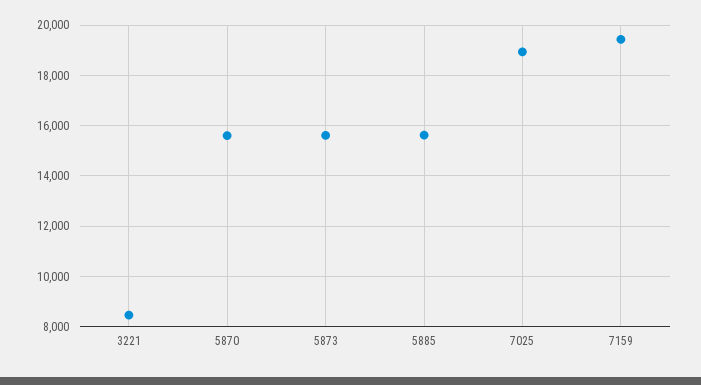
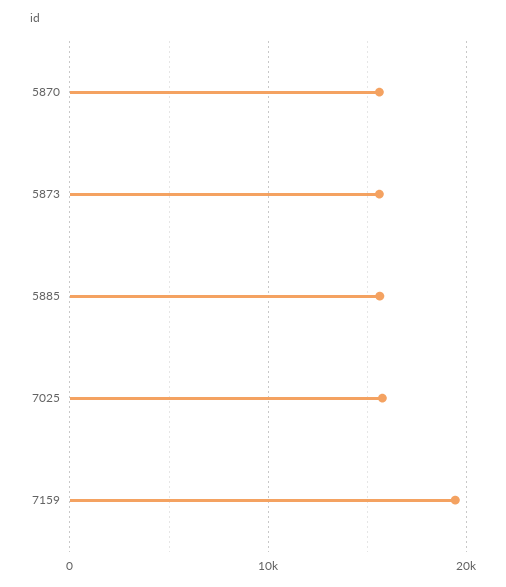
3221: 8500 -> none
7025: 19000 -> 16000

